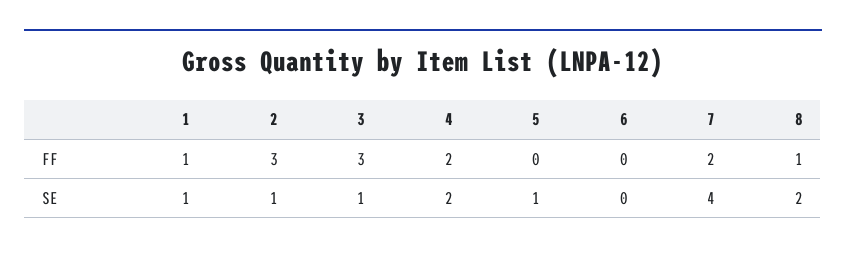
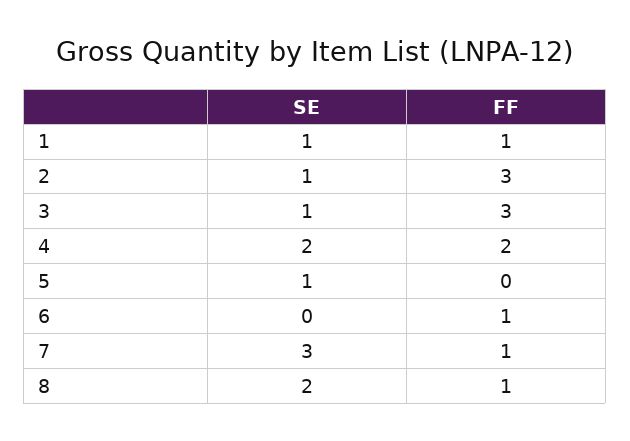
6, FF: 0 -> 1
7, FF: 2 -> 1
7, SE: 4 -> 3

